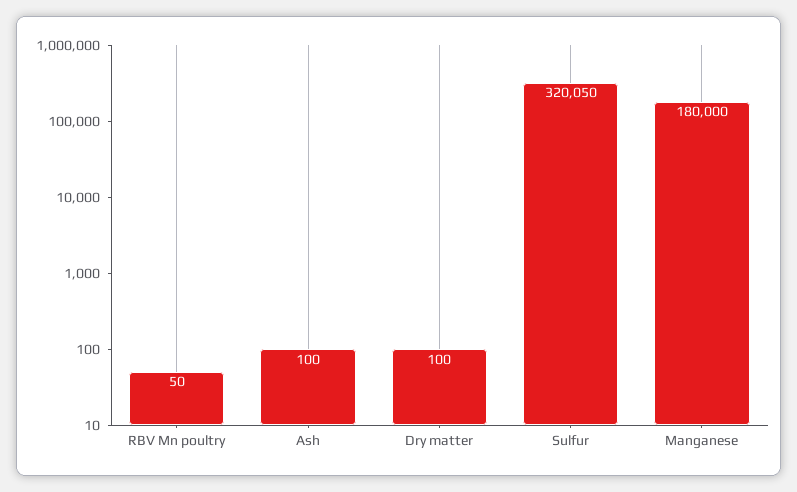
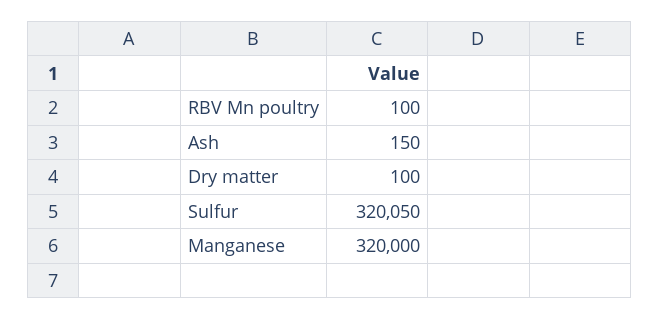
RBV Mn poultry: 50 -> 100
Ash: 100 -> 150
Manganese: 180000 -> 320000

